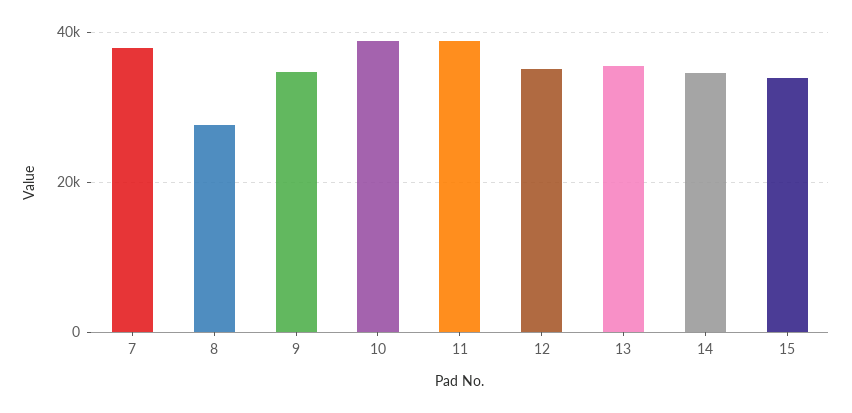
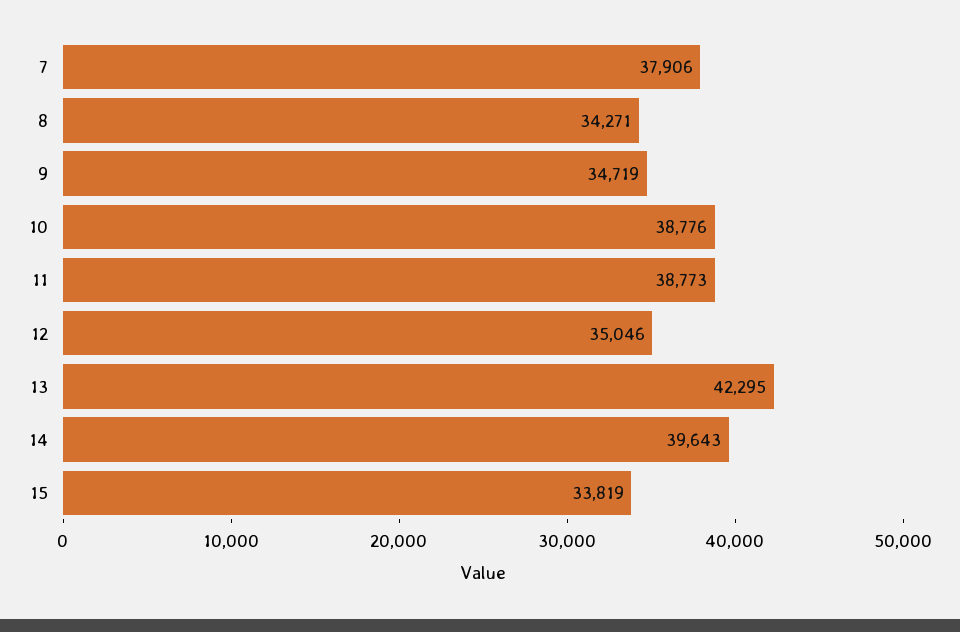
8: 28000 -> 34271
13: 36000 -> 42295
14: 34000 -> 39643

